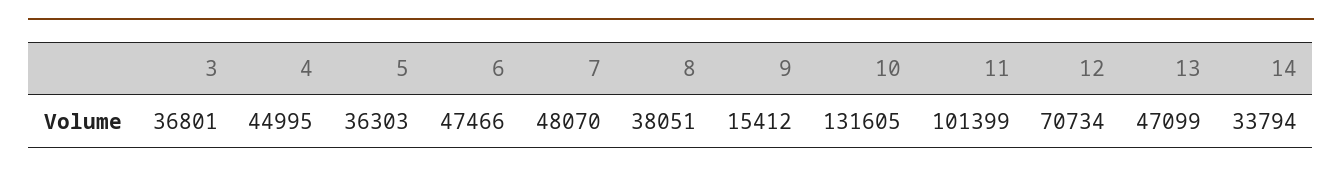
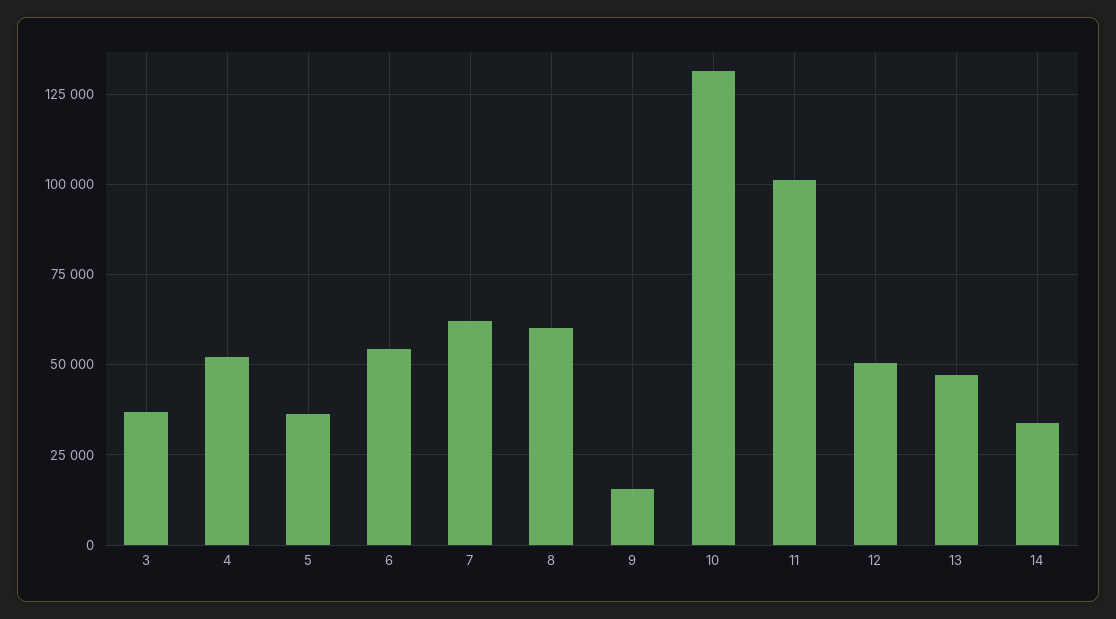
4: 44995 -> 52500
6: 47466 -> 55000
7: 48070 -> 62500
8: 38051 -> 60000
12: 70734 -> 50000

